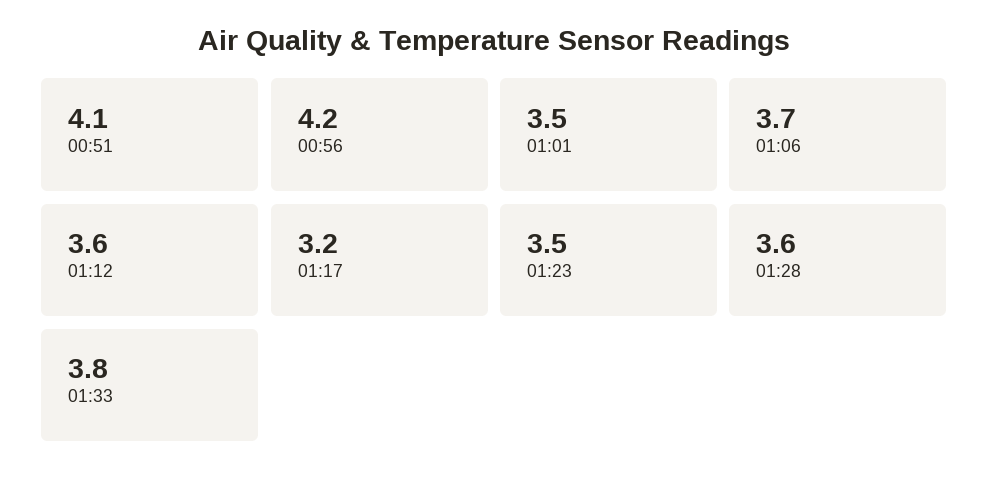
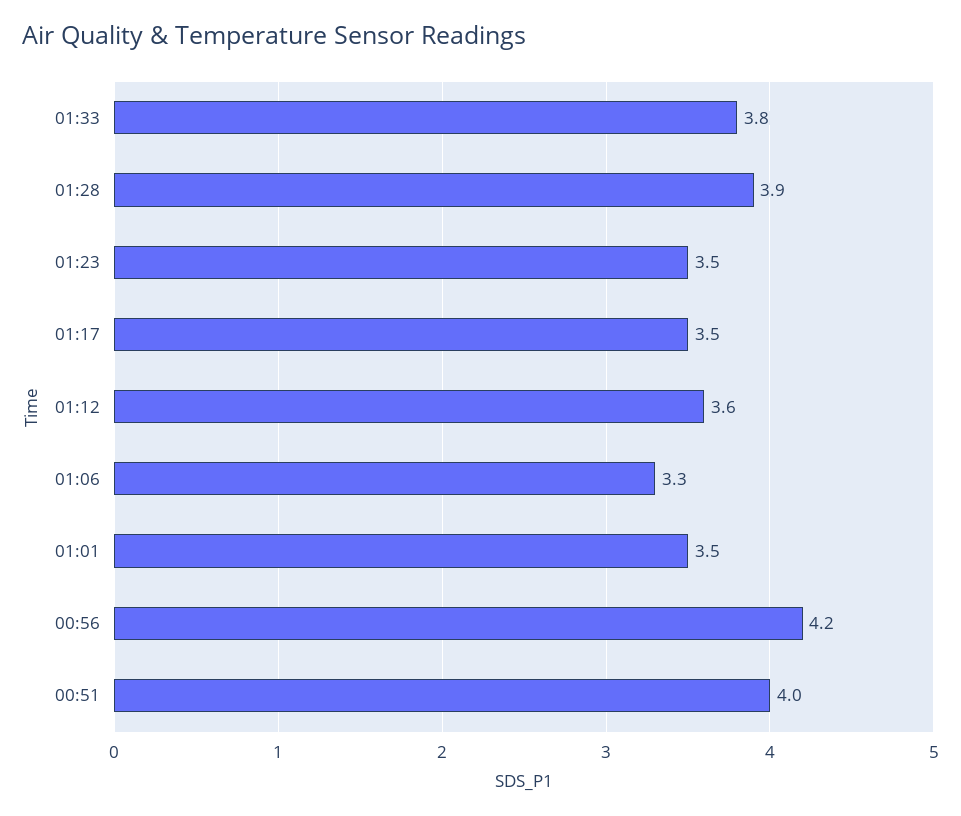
00:51: 4.1 -> 4
01:06: 3.7 -> 3.3
01:17: 3.2 -> 3.5
01:28: 3.6 -> 3.9

